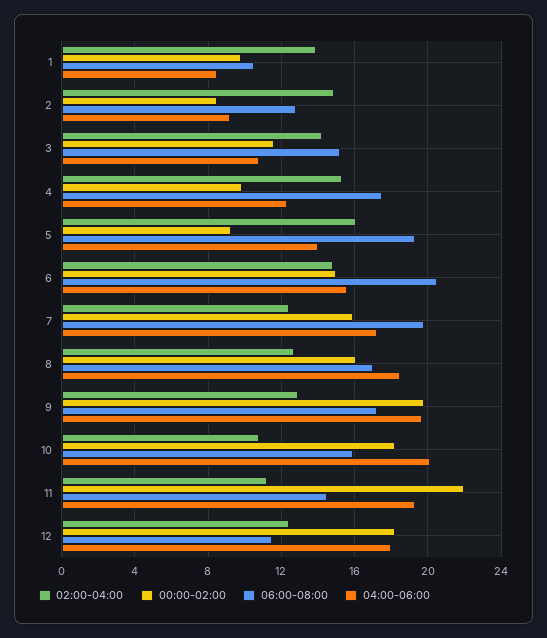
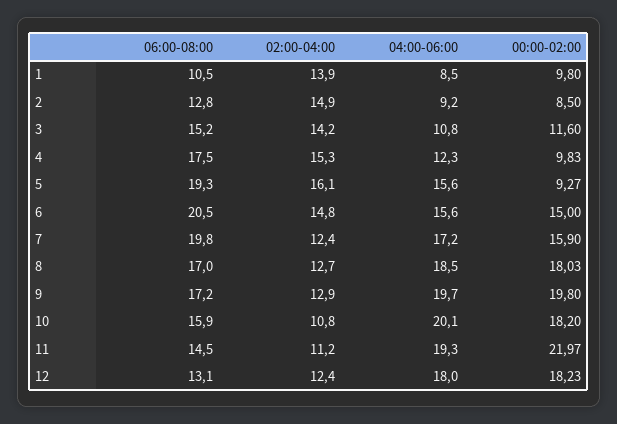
04:00-06:00, 5: 14 -> 15.6
00:00-02:00, 8: 16 -> 18.03
06:00-08:00, 12: 11.5 -> 13.1

